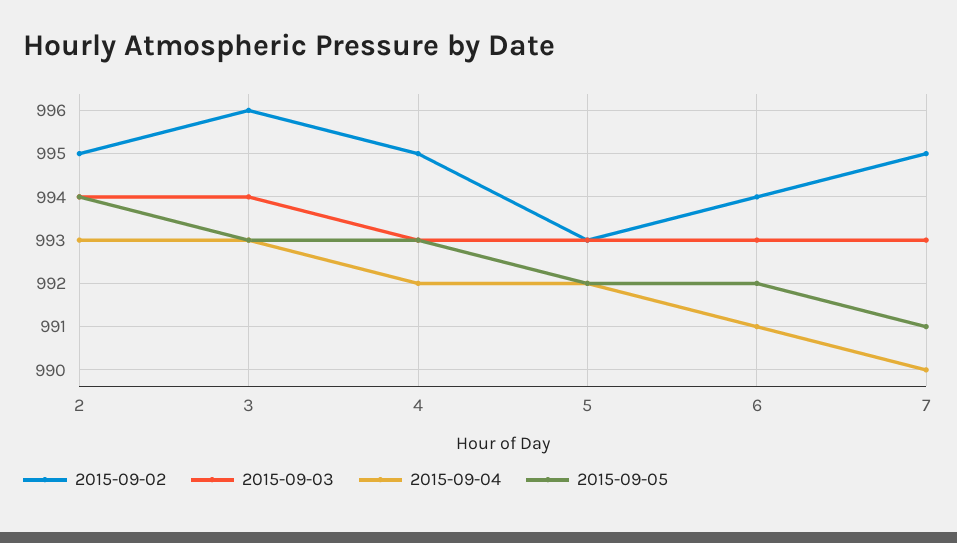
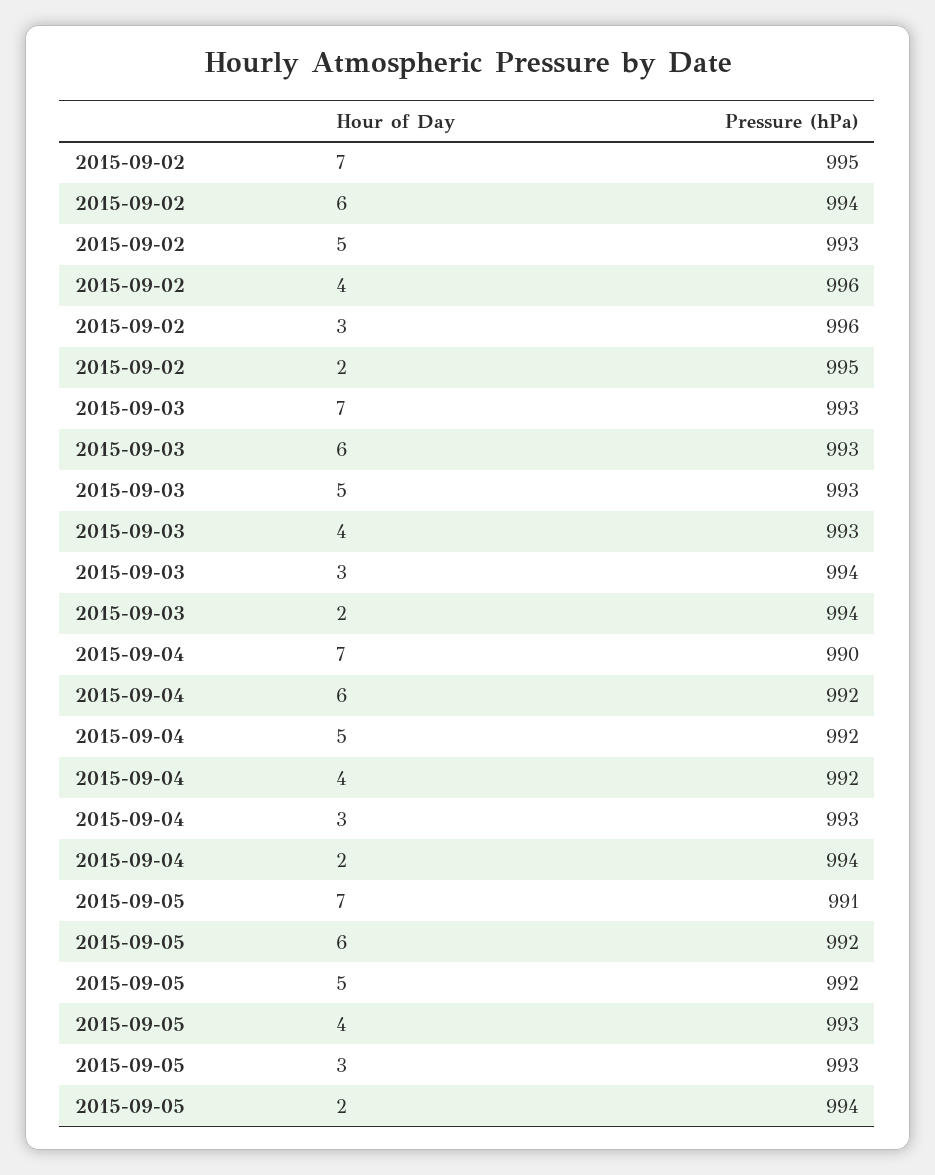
2015-09-04, 2: 993 -> 994
2015-09-02, 4: 995 -> 996
2015-09-04, 6: 991 -> 992

